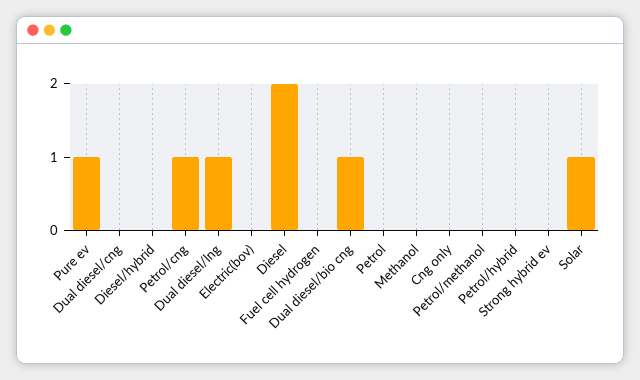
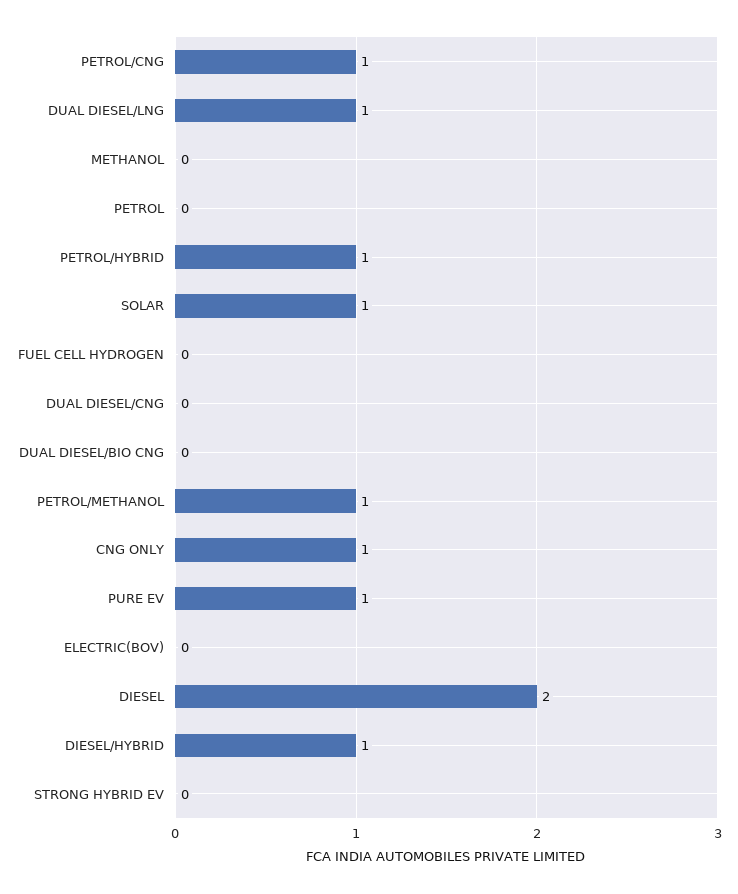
Diesel/hybrid: 0 -> 1
Dual diesel/bio cng: 1 -> 0
Cng only: 0 -> 1
Petrol/methanol: 0 -> 1
Petrol/hybrid: 0 -> 1

